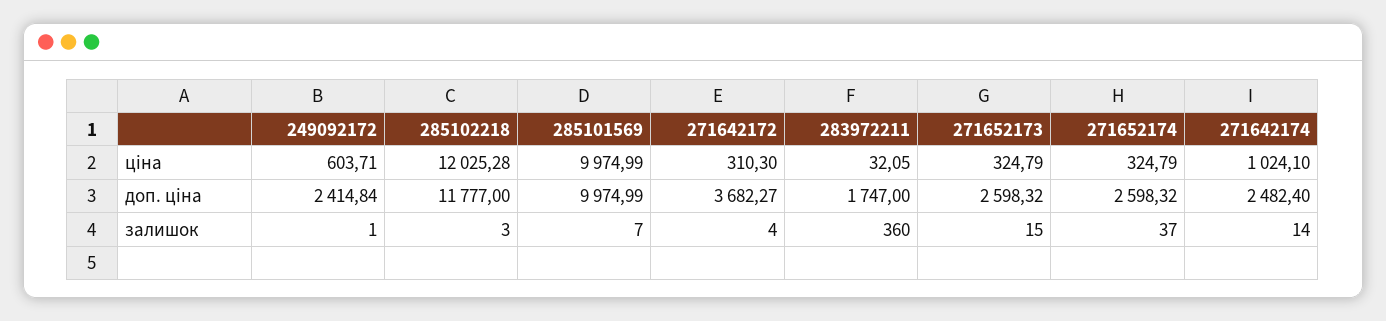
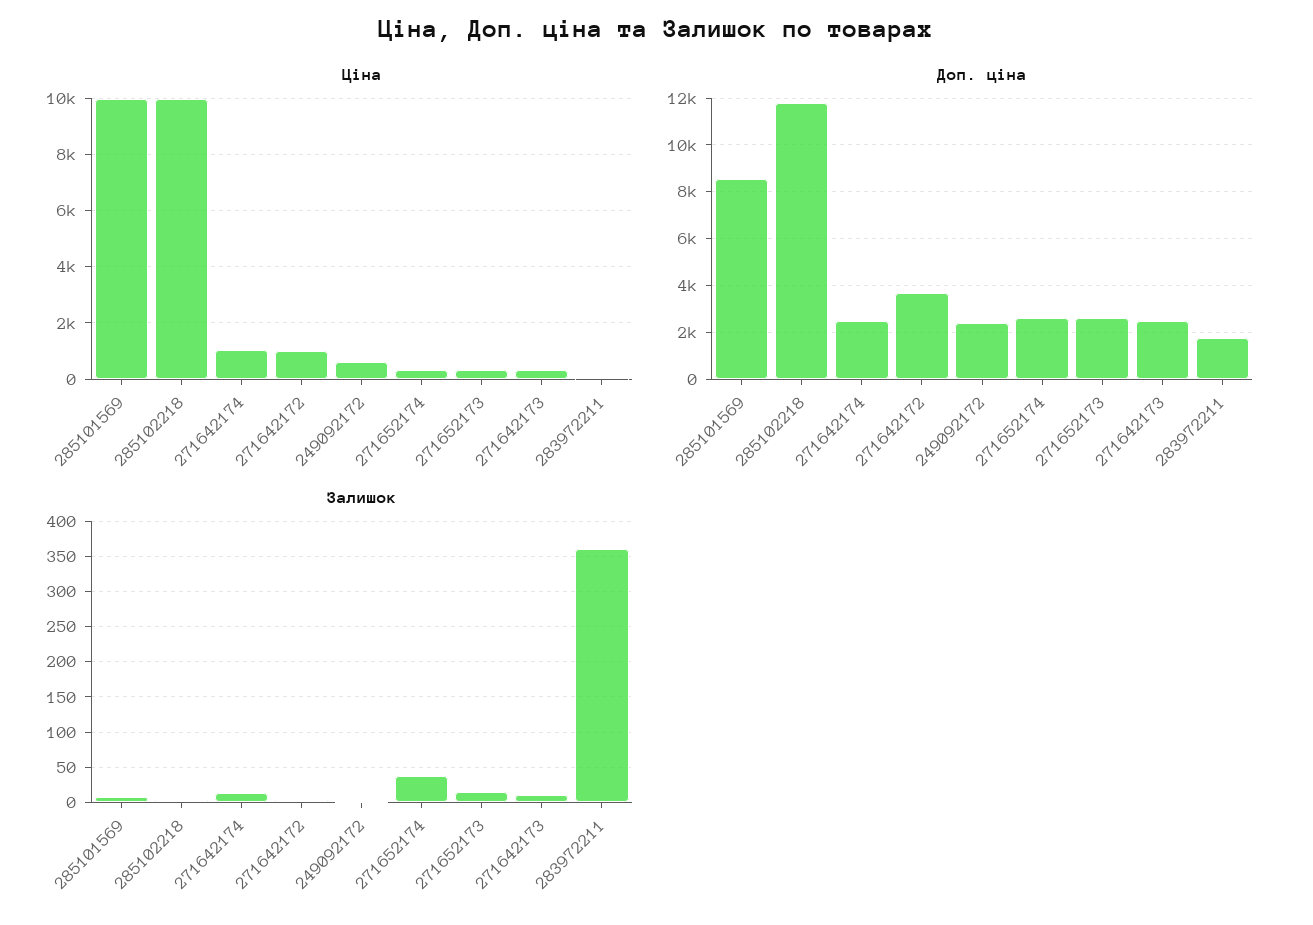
ціна, 285102218: 12025.28 -> 10000
ціна, 271642172: 310.3 -> 1000
доп. ціна, 285101569: 9974.99 -> 8500
ціна, 271642173: none -> 250
доп. ціна, 271642173: none -> 2500
залишок, 271642173: none -> 10

